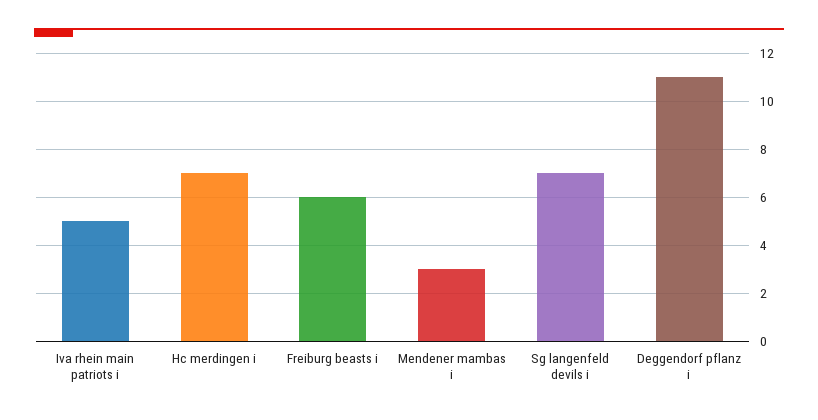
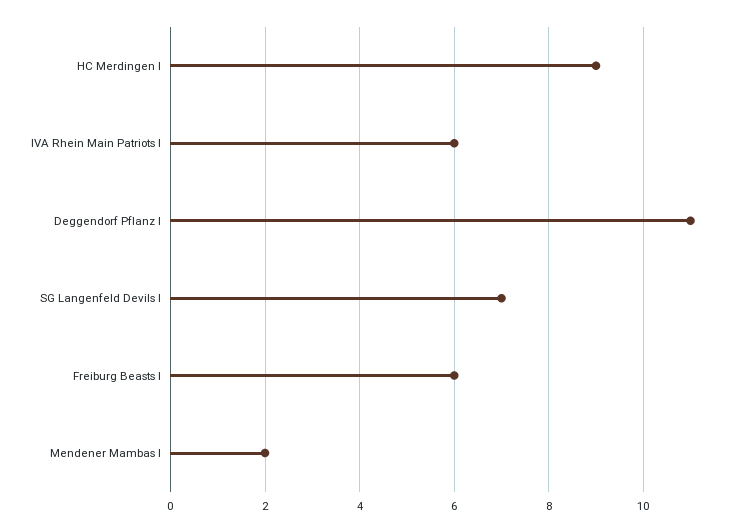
Iva rhein main patriots i: 5 -> 6
Hc merdingen i: 7 -> 9
Mendener mambas i: 3 -> 2

